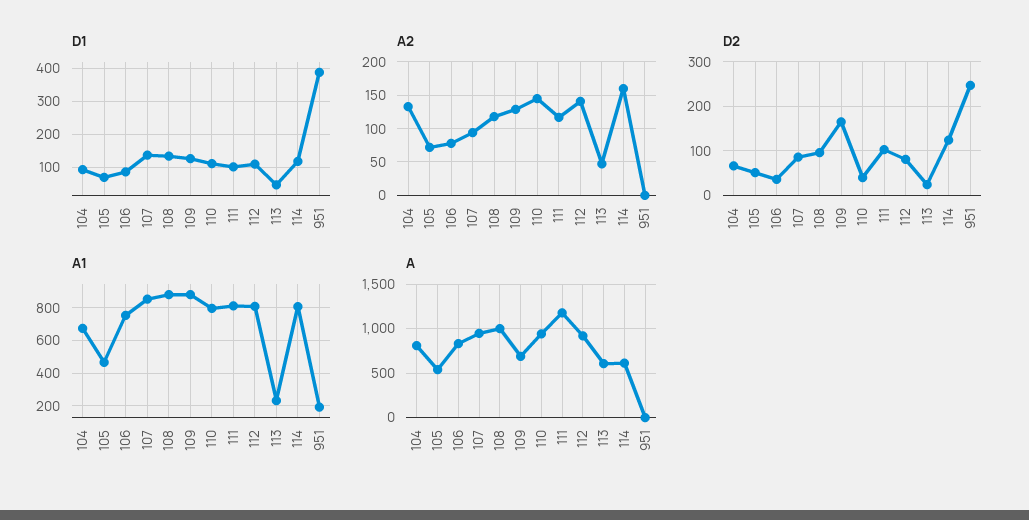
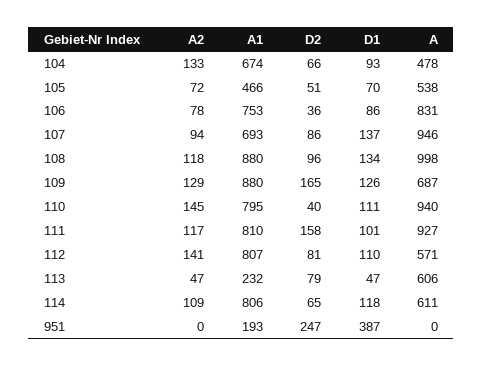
A2, 114: 160 -> 109
D2, 111: 100 -> 158
D2, 113: 20 -> 79
D2, 114: 120 -> 65
A1, 107: 850 -> 693
A, 104: 800 -> 478
A, 111: 1200 -> 927
A, 112: 900 -> 571

